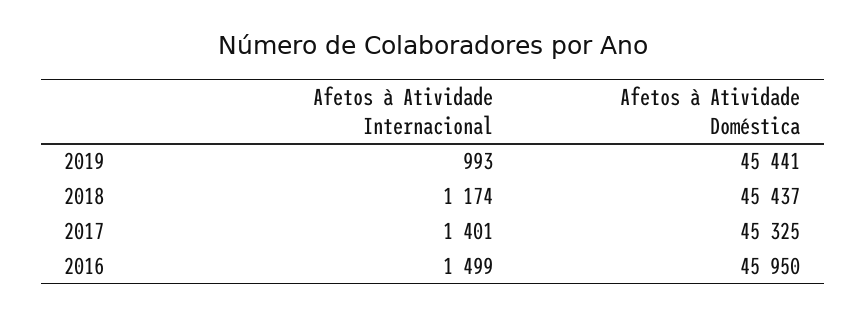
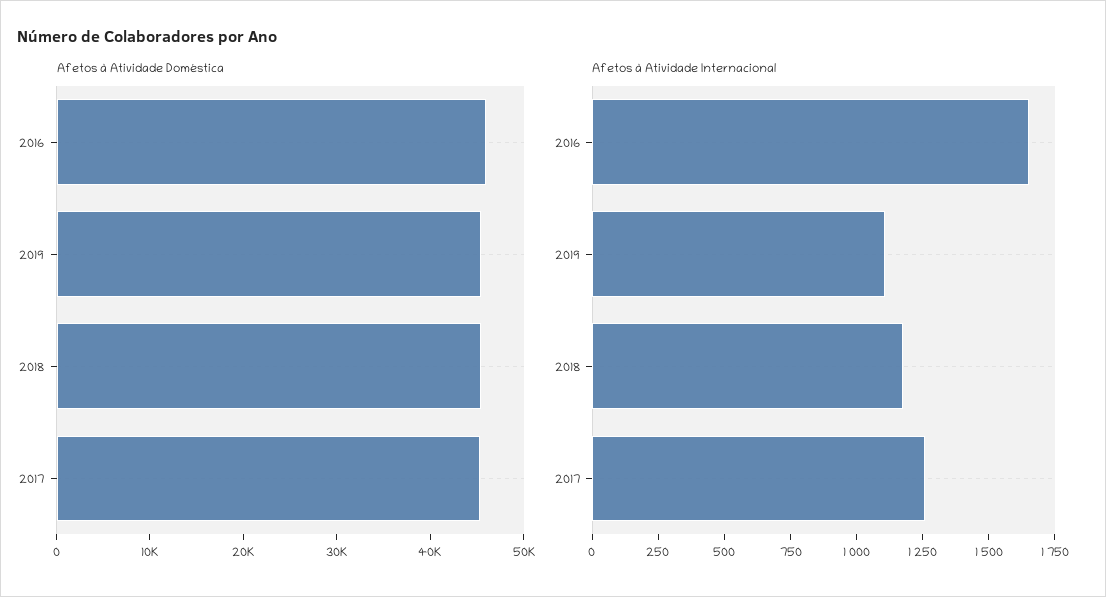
Afetos à Atividade Internacional, 2019: 993 -> 1100
Afetos à Atividade Internacional, 2017: 1401 -> 1250
Afetos à Atividade Internacional, 2016: 1499 -> 1650

